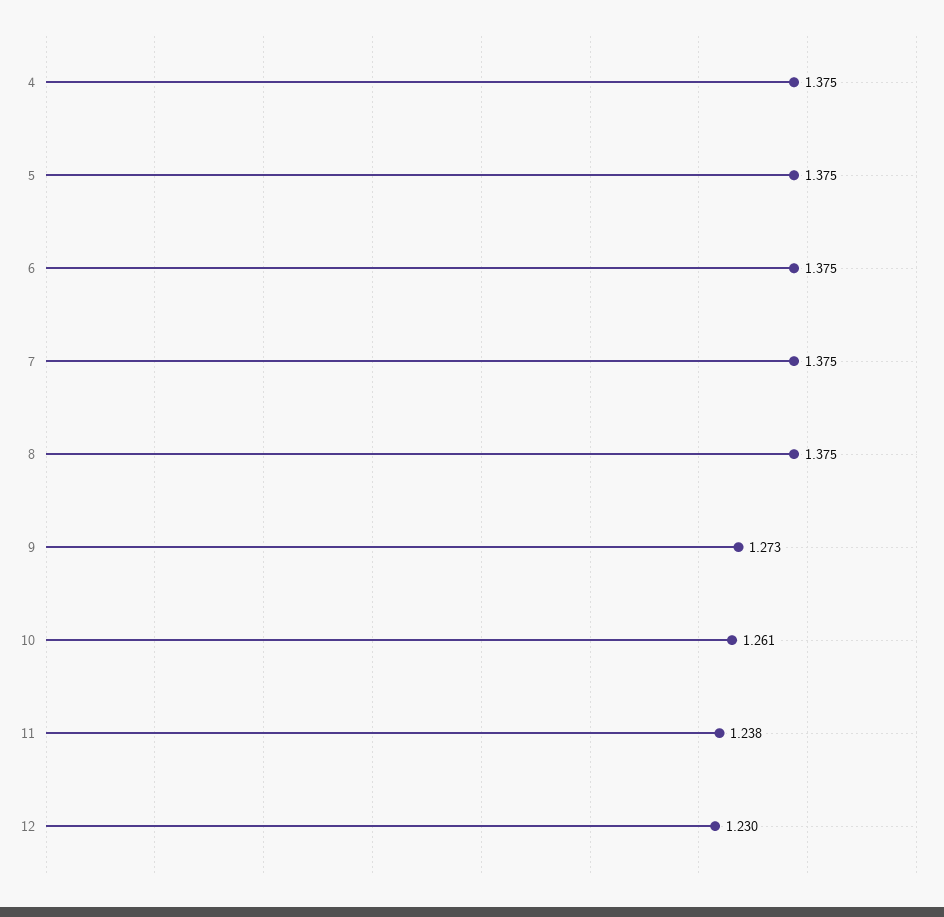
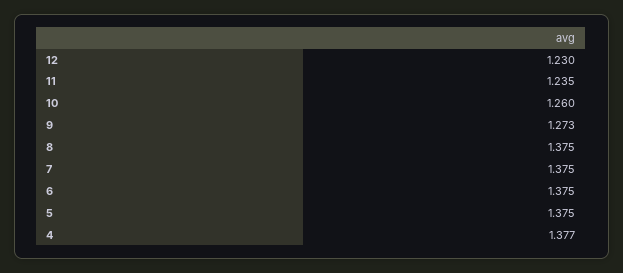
4: 1.375 -> 1.377
10: 1.261 -> 1.26
11: 1.238 -> 1.235

